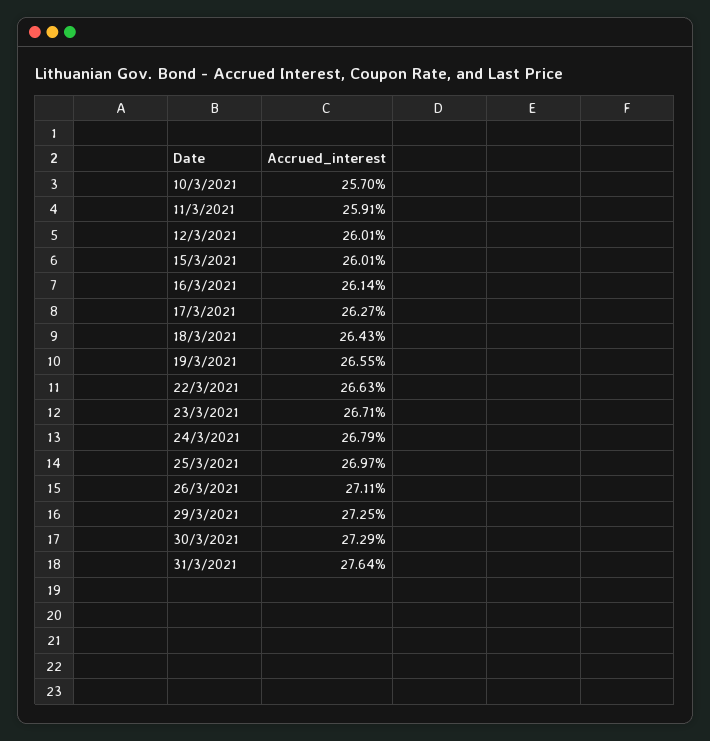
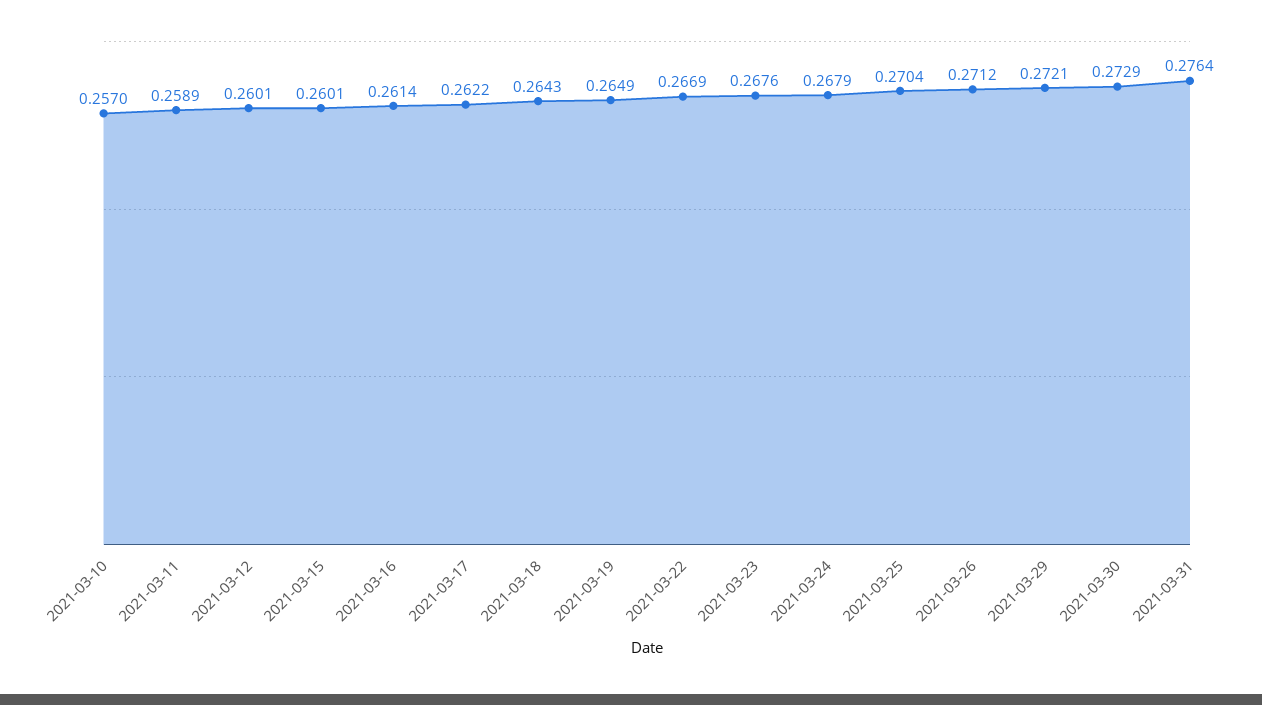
11/3/2021: 0.2591 -> 0.2589
17/3/2021: 0.2627 -> 0.2622
19/3/2021: 0.2655 -> 0.2649
22/3/2021: 0.2663 -> 0.2669
23/3/2021: 0.2671 -> 0.2676
25/3/2021: 0.2697 -> 0.2704
26/3/2021: 0.2711 -> 0.2712
29/3/2021: 0.2725 -> 0.2721

